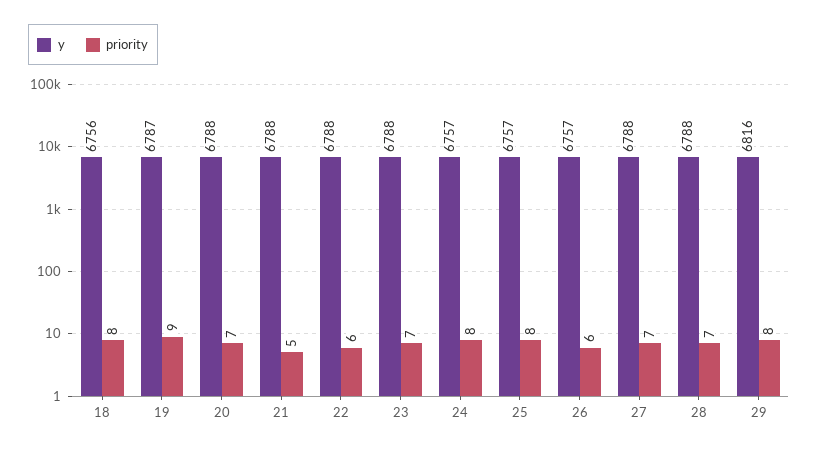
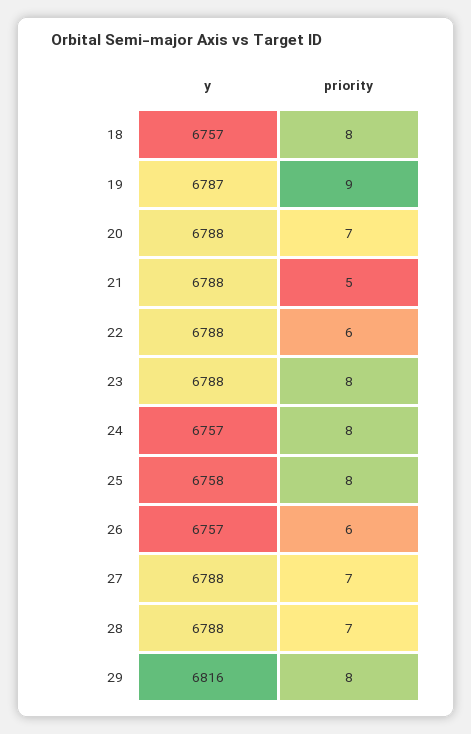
y, 18: 6756 -> 6757
priority, 23: 7 -> 8
y, 25: 6757 -> 6758

